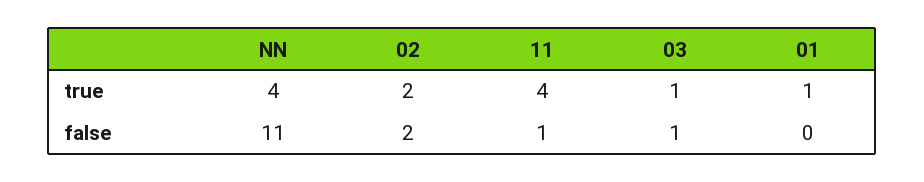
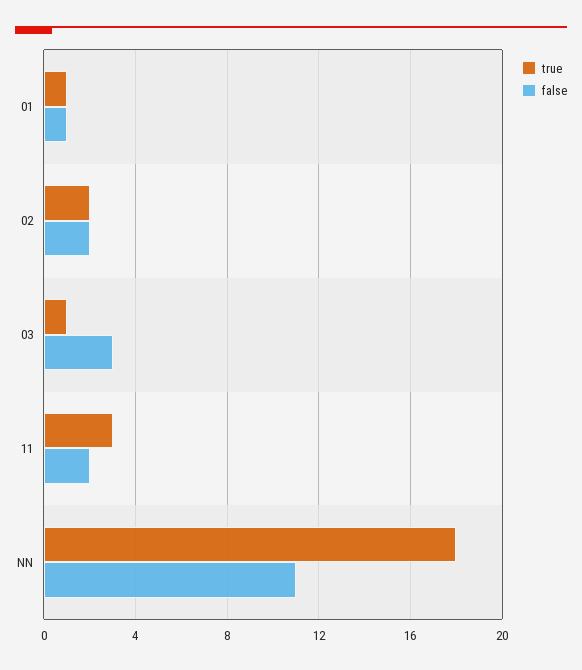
true, NN: 4 -> 18
true, 11: 4 -> 3
false, 11: 1 -> 2
false, 03: 1 -> 3
false, 01: 0 -> 1

